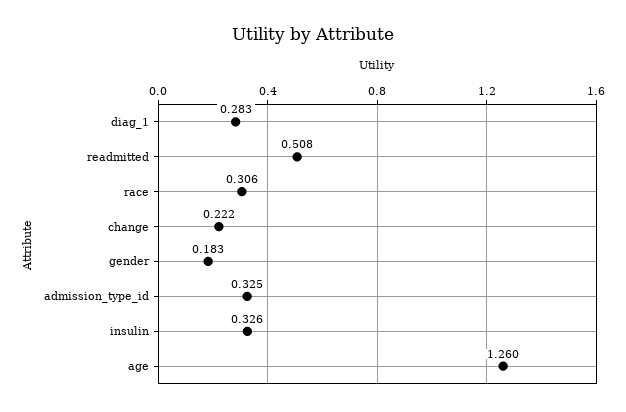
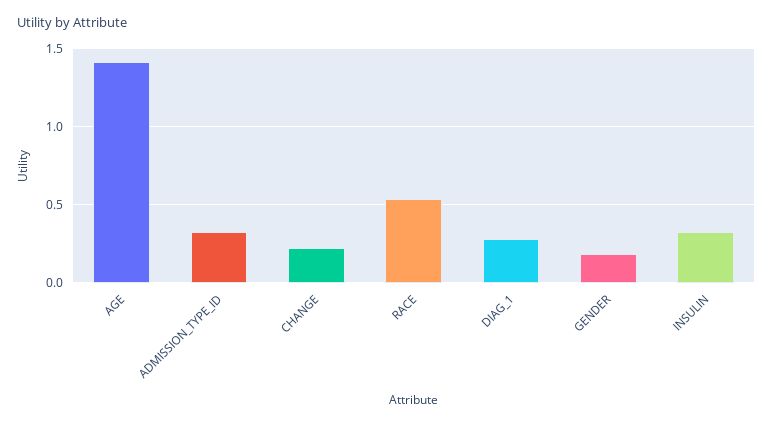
readmitted: 0.508 -> none
race: 0.306 -> 0.55
age: 1.26 -> 1.4

